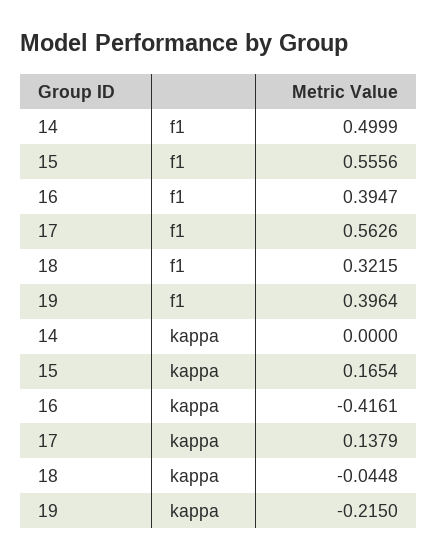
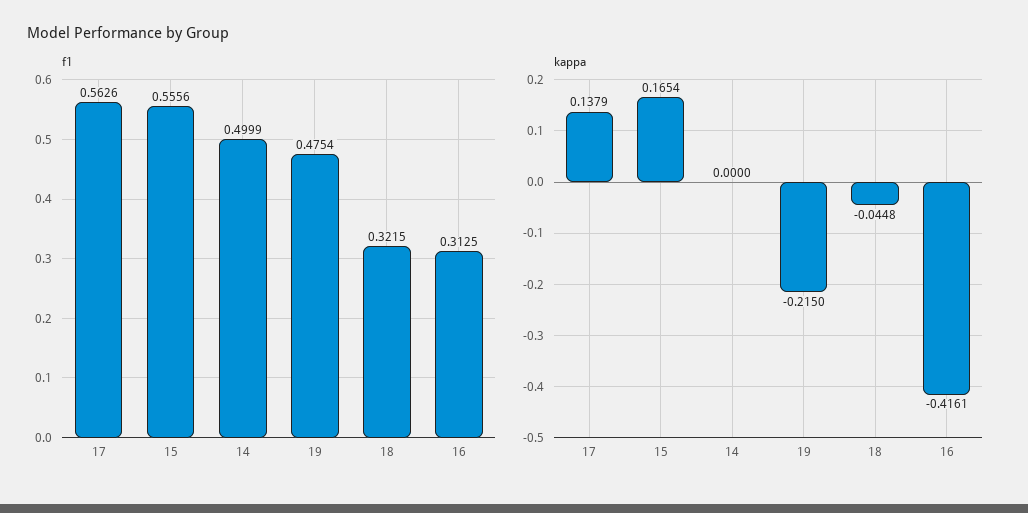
f1, 16: 0.3947 -> 0.3125
f1, 19: 0.3964 -> 0.4754

